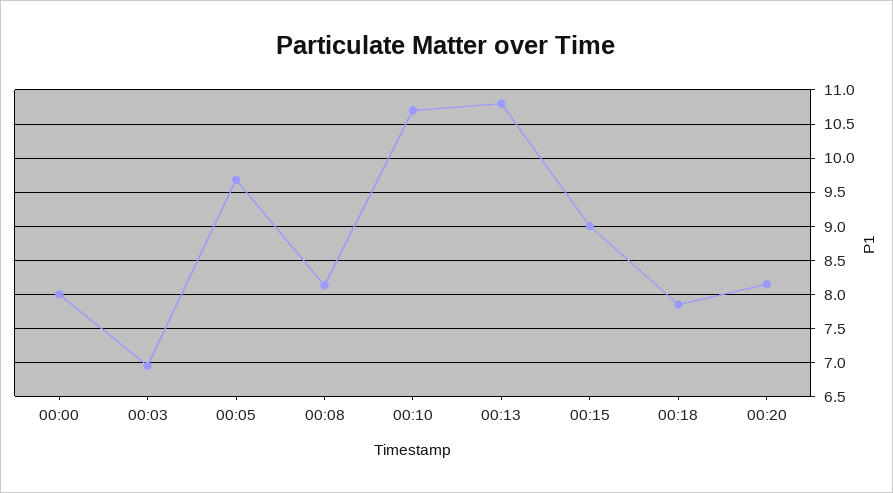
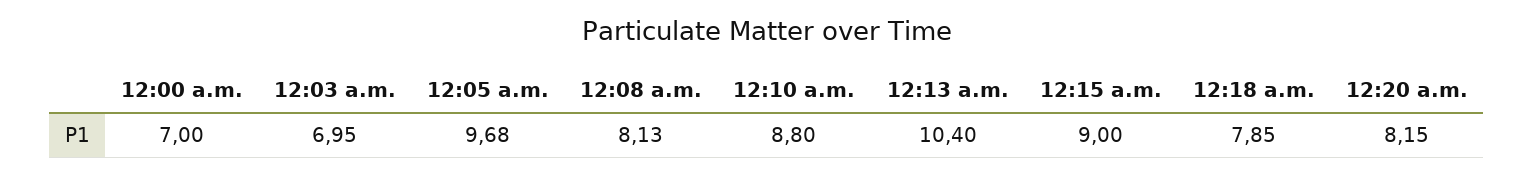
00:00: 8 -> 7
00:10: 10.7 -> 8.8
00:13: 10.8 -> 10.4

